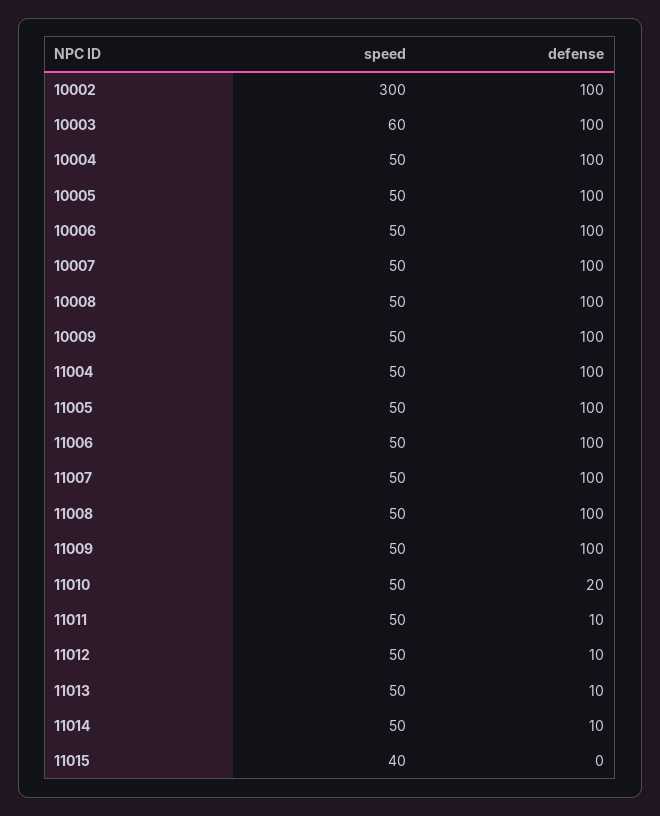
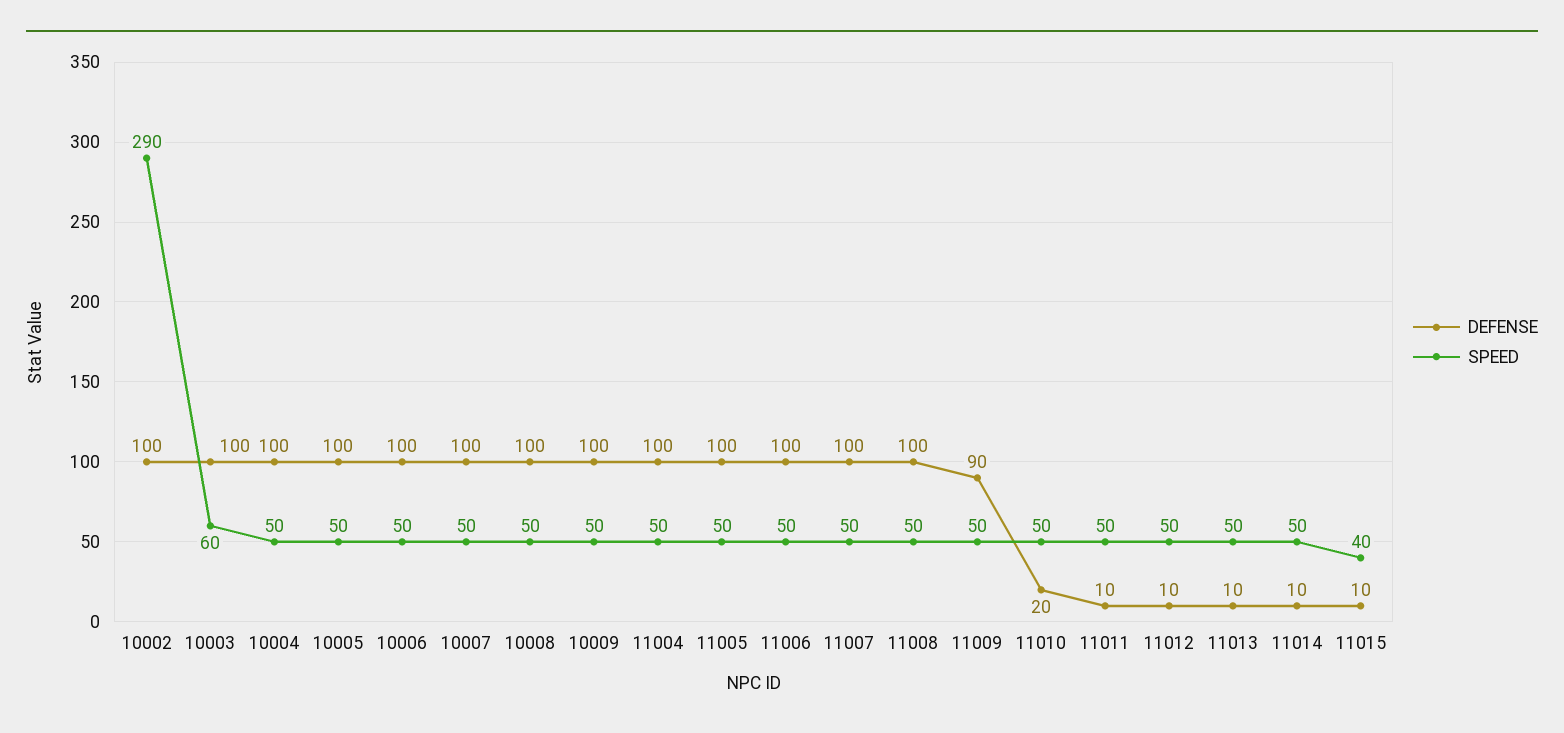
speed, 10002: 300 -> 290
defense, 11009: 100 -> 90
defense, 11015: 0 -> 10

